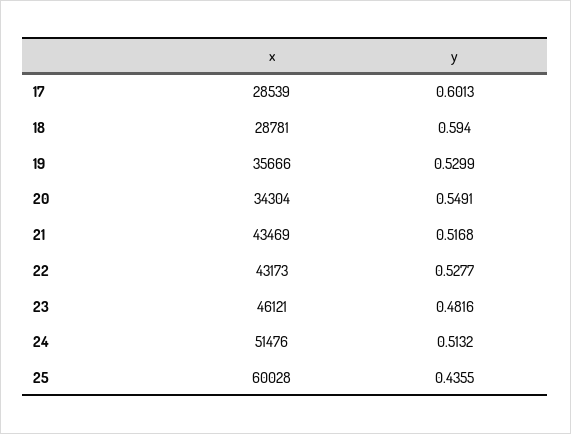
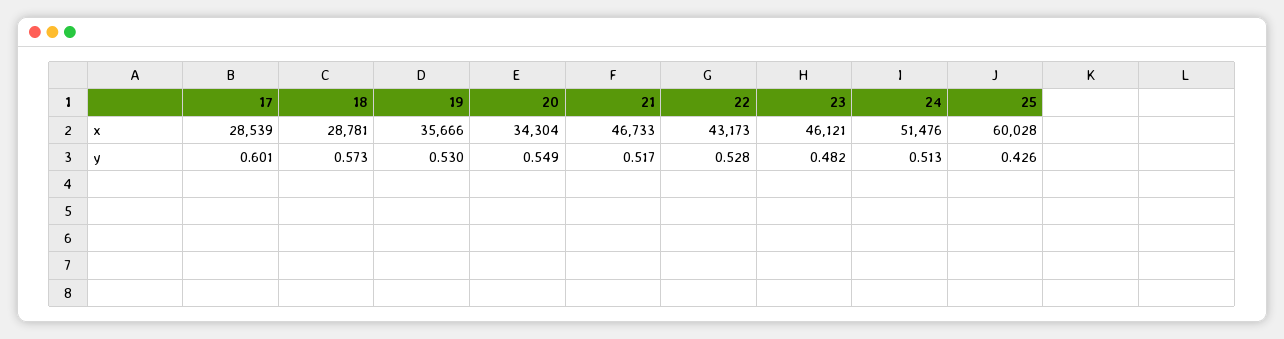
y, 18: 0.594 -> 0.573
x, 21: 43469 -> 46733
y, 25: 0.4355 -> 0.426

